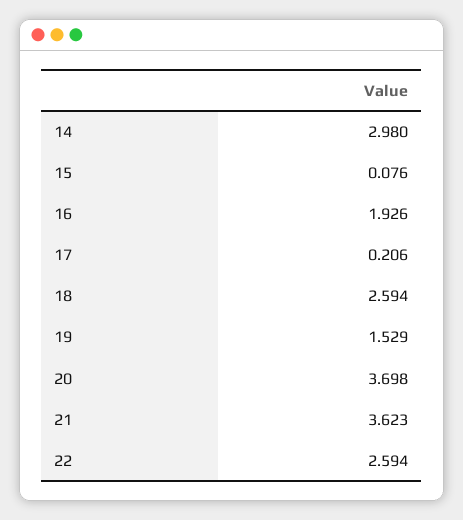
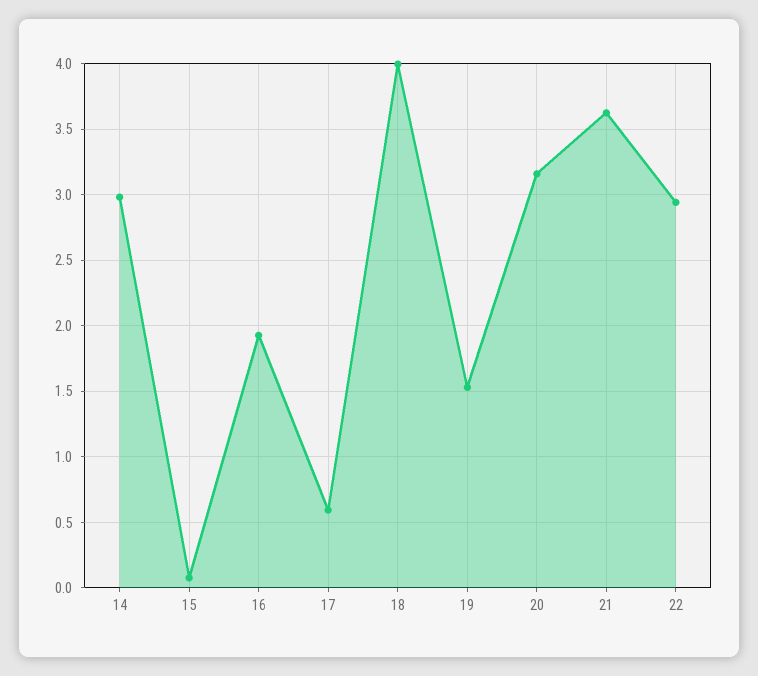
17: 0.206 -> 0.6
18: 2.594 -> 4
20: 3.698 -> 3.15
22: 2.594 -> 2.95

